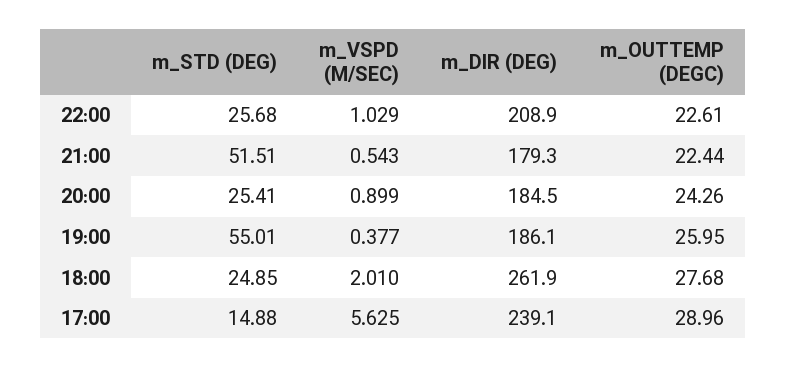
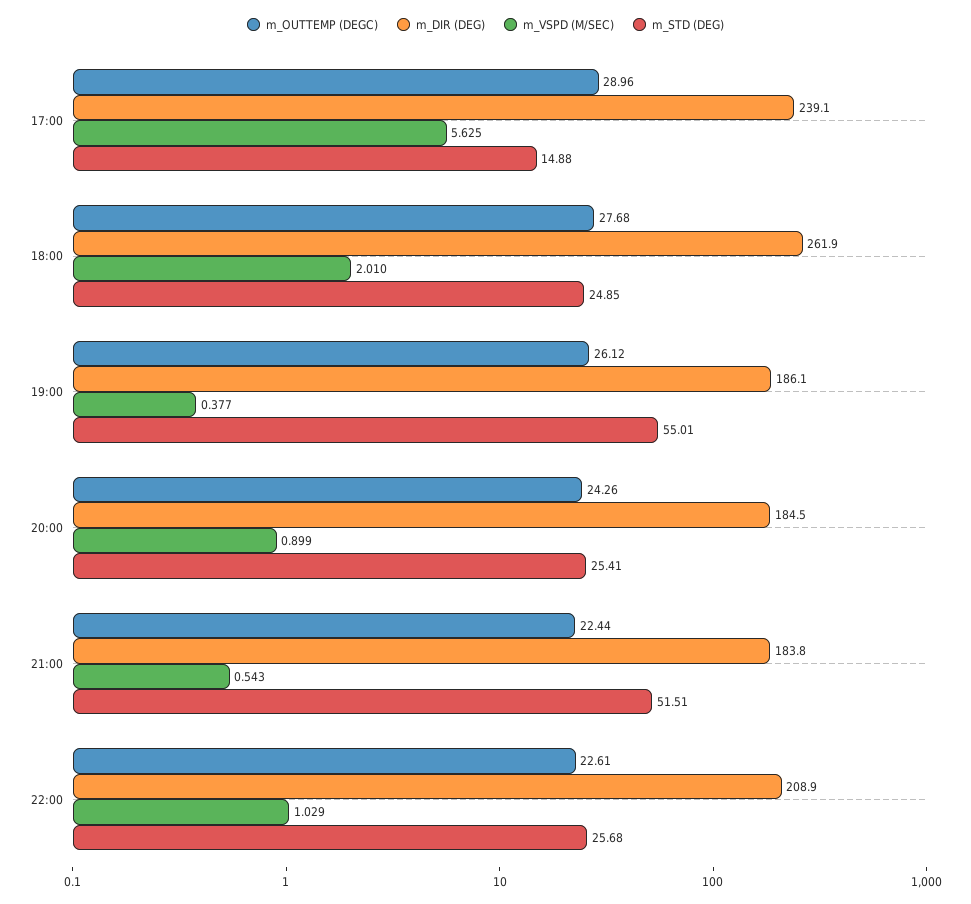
m_DIR (DEG), 21:00: 179.3 -> 183.8
m_OUTTEMP (DEGC), 19:00: 25.95 -> 26.12

